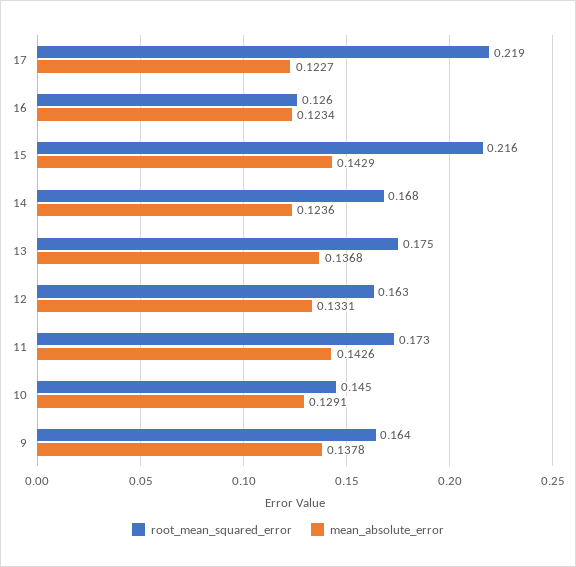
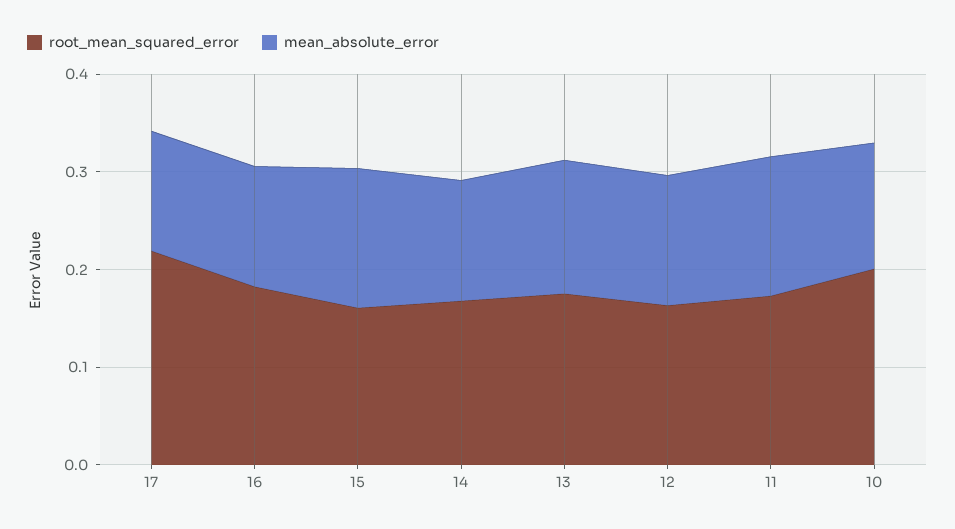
root_mean_squared_error, 16: 0.126 -> 0.18
root_mean_squared_error, 15: 0.216 -> 0.16
root_mean_squared_error, 10: 0.145 -> 0.2
root_mean_squared_error, 9: 0.164 -> none
mean_absolute_error, 9: 0.1378 -> none

